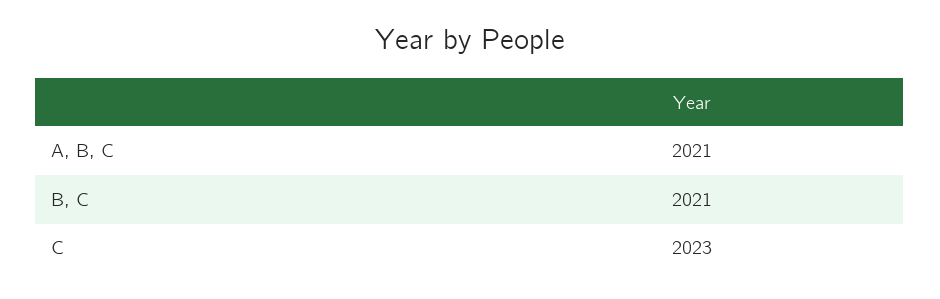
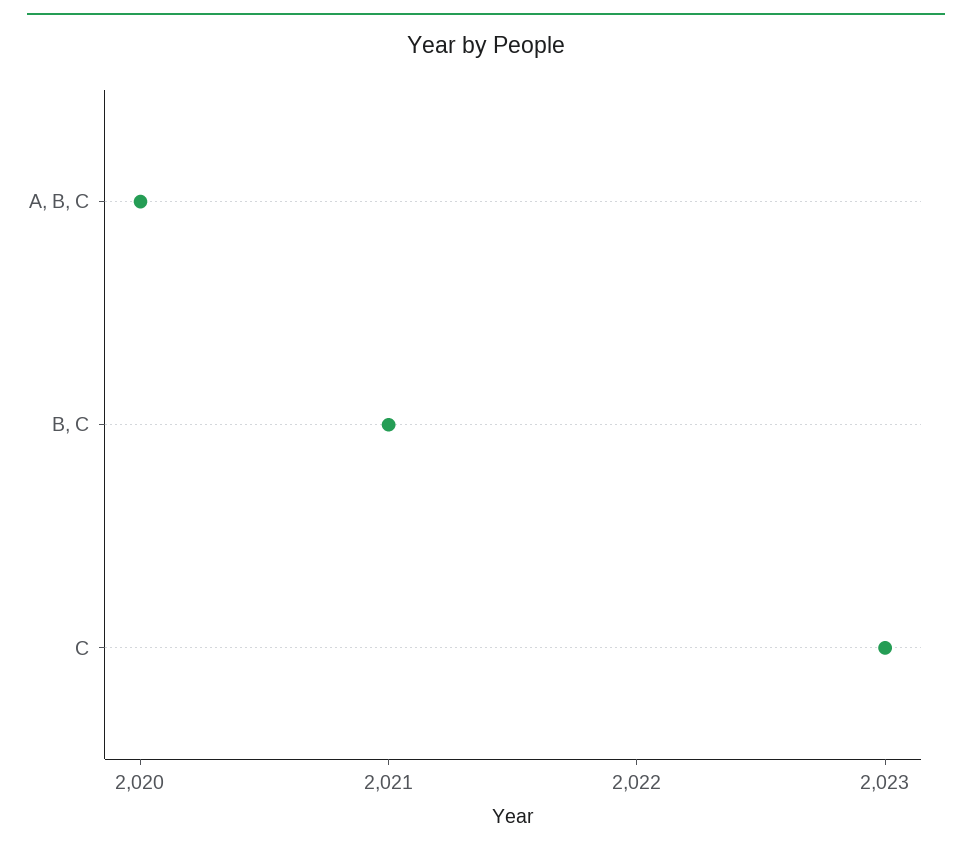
A, B, C: 2021 -> 2020

